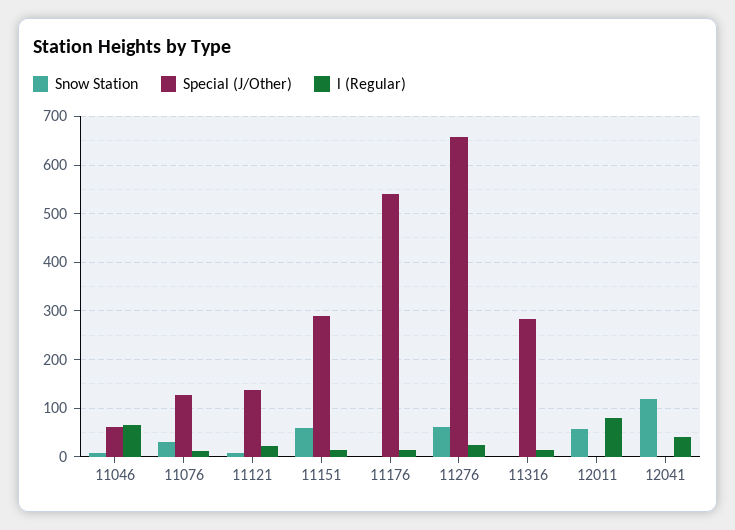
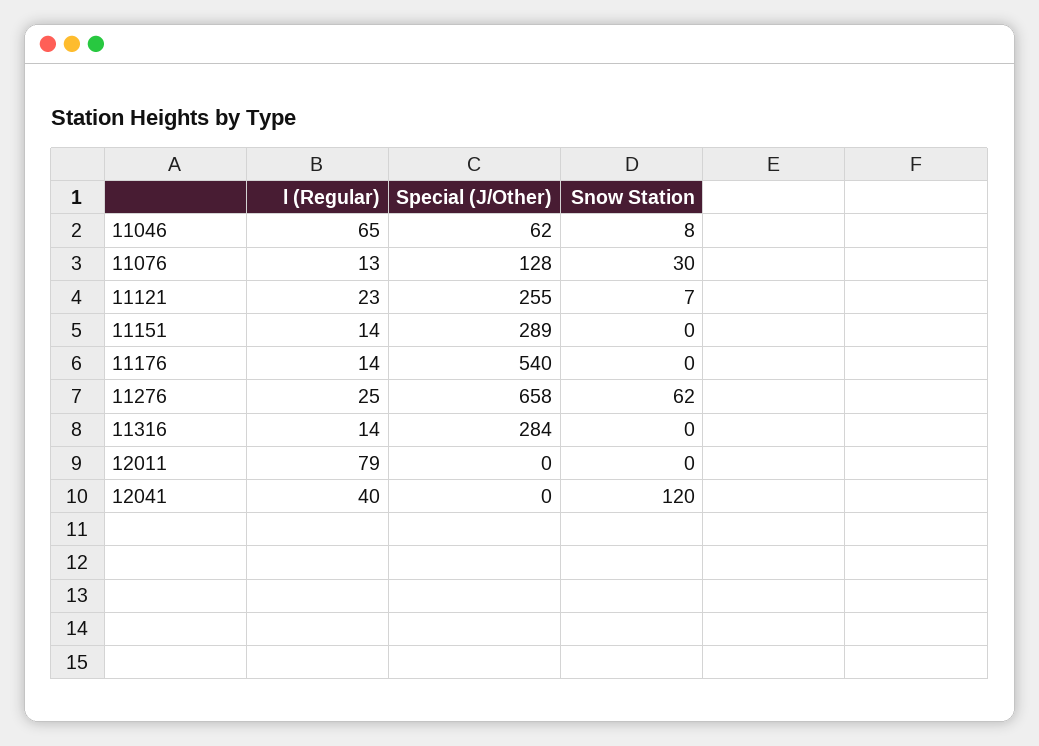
Special (J/Other), 11121: 140 -> 255
Snow Station, 11151: 60 -> 0
Snow Station, 12011: 60 -> 0

